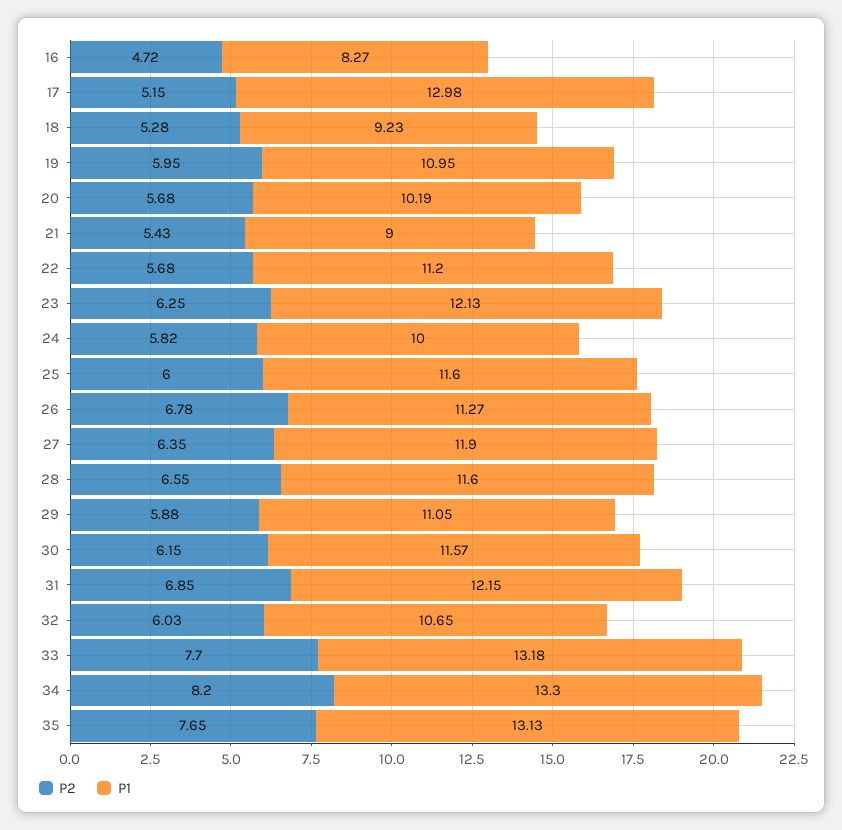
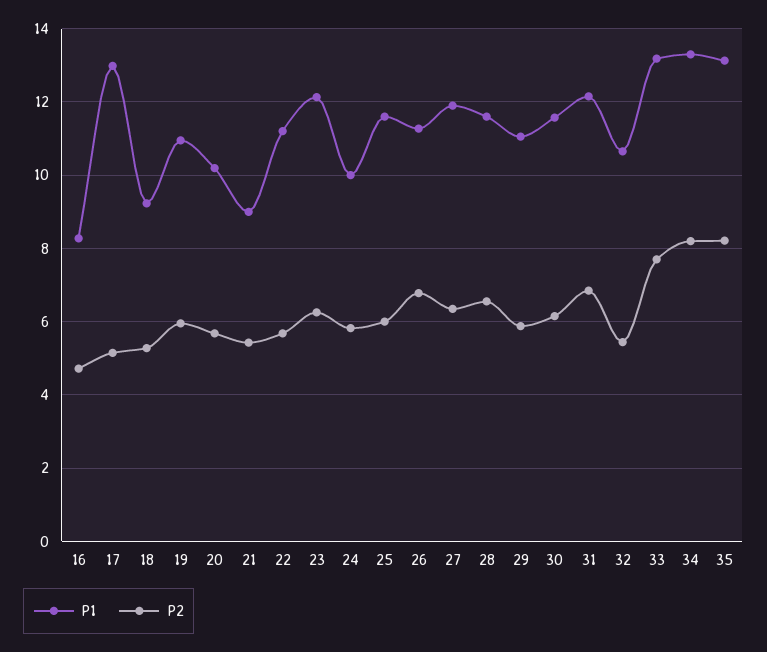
P2, 32: 6.03 -> 5.4
P2, 35: 7.65 -> 8.2

